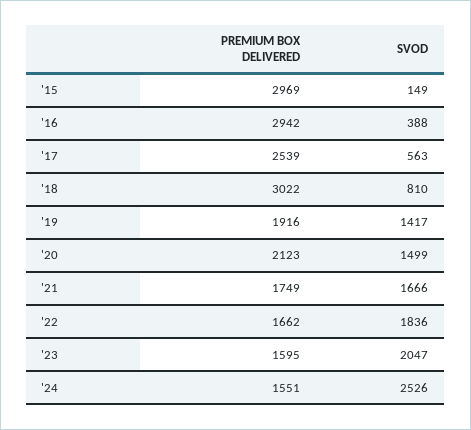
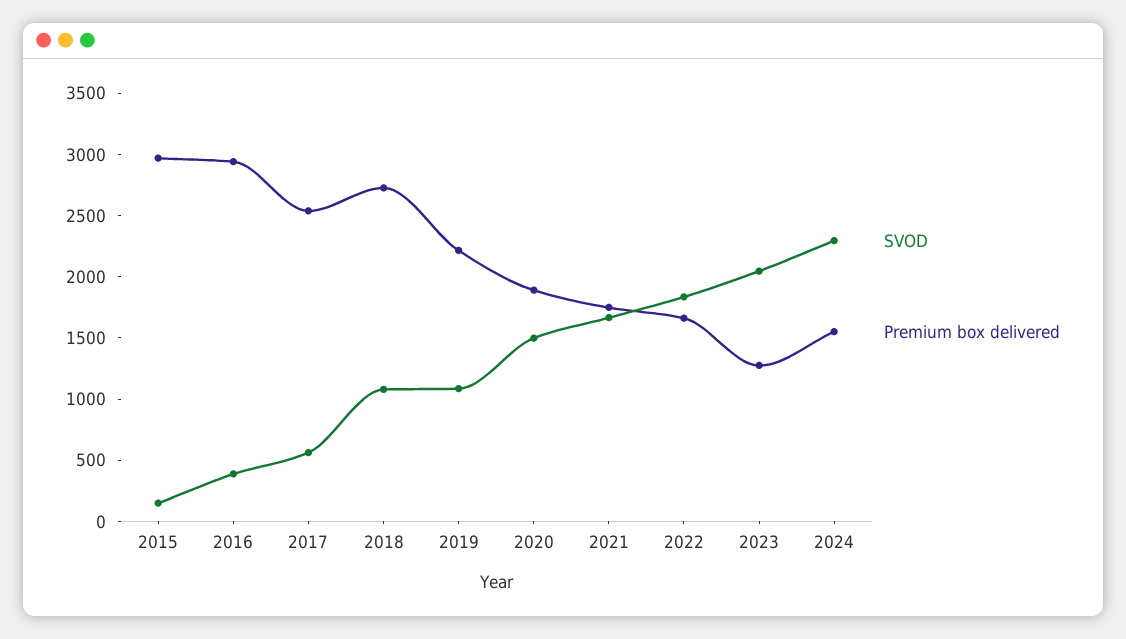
PREMIUM BOX DELIVERED, '18: 3022 -> 2700
SVOD, '18: 810 -> 1100
PREMIUM BOX DELIVERED, '19: 1916 -> 2200
SVOD, '19: 1417 -> 1100
PREMIUM BOX DELIVERED, '20: 2123 -> 1900
PREMIUM BOX DELIVERED, '23: 1595 -> 1300
SVOD, '24: 2526 -> 2300

